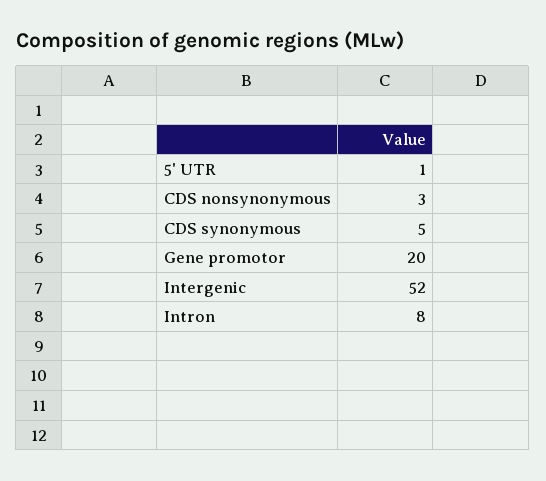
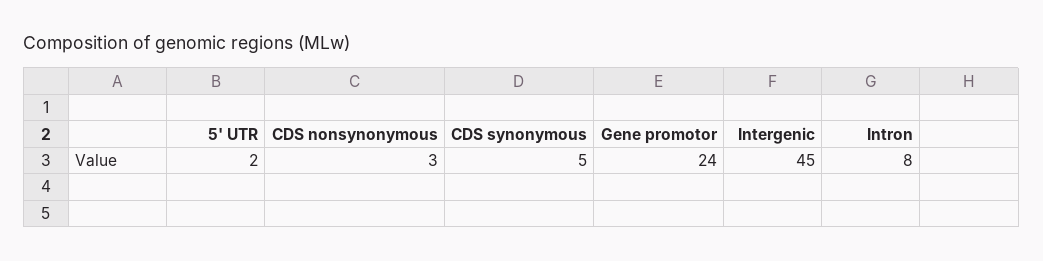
5' UTR: 1 -> 2
Gene promotor: 20 -> 24
Intergenic: 52 -> 45

